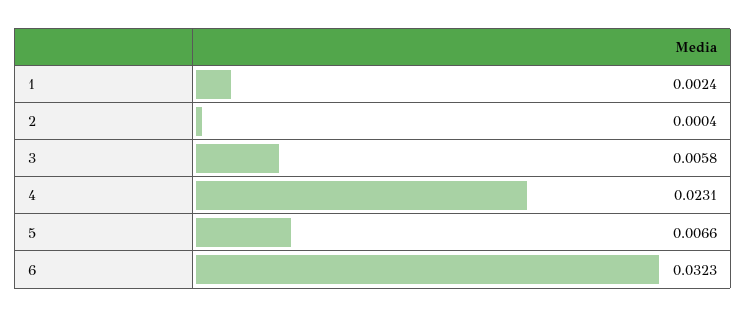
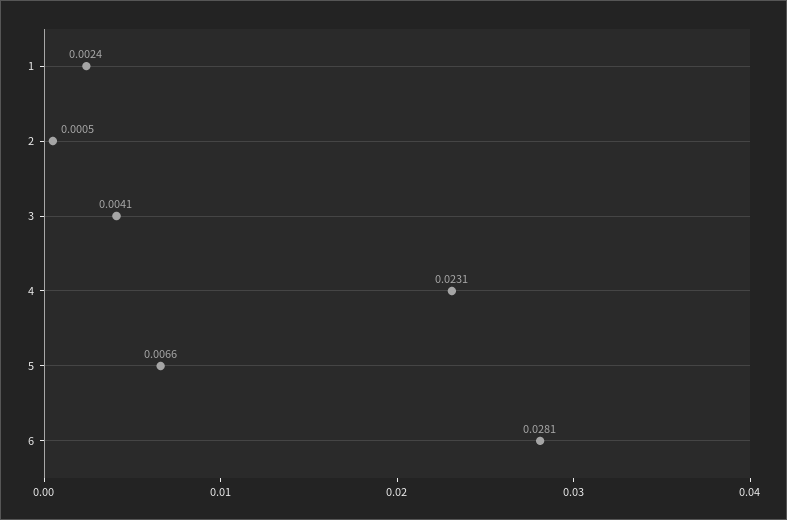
2: 0.0004 -> 0.0005
3: 0.0058 -> 0.0041
6: 0.0323 -> 0.0281

